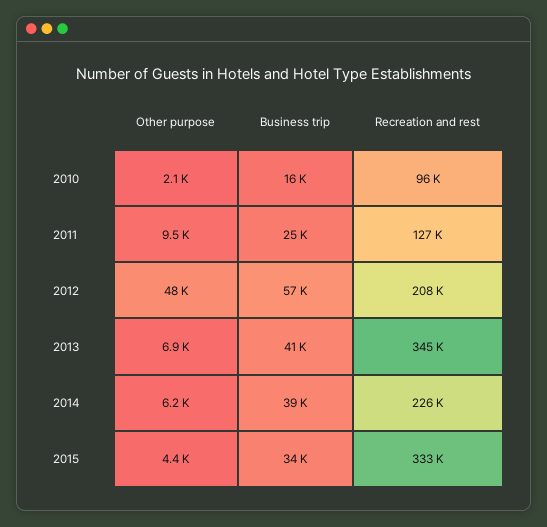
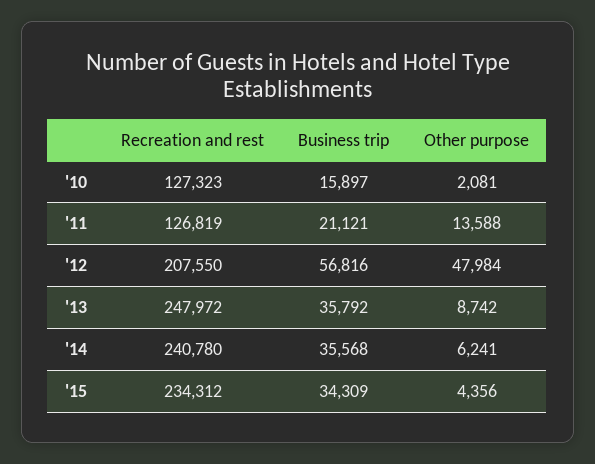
Recreation and rest, 2010: 96000 -> 127323
Other purpose, 2011: 9500 -> 13588
Business trip, 2011: 25000 -> 21121
Other purpose, 2013: 6900 -> 8742
Business trip, 2013: 41000 -> 35792
Recreation and rest, 2013: 345000 -> 247972
Business trip, 2014: 39000 -> 35568
Recreation and rest, 2014: 226000 -> 240780
Recreation and rest, 2015: 333000 -> 234312

